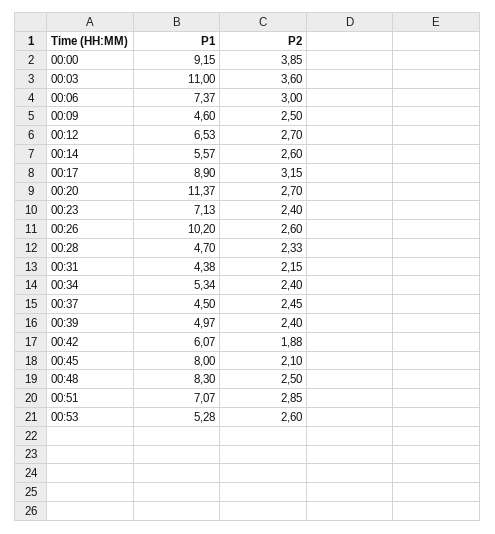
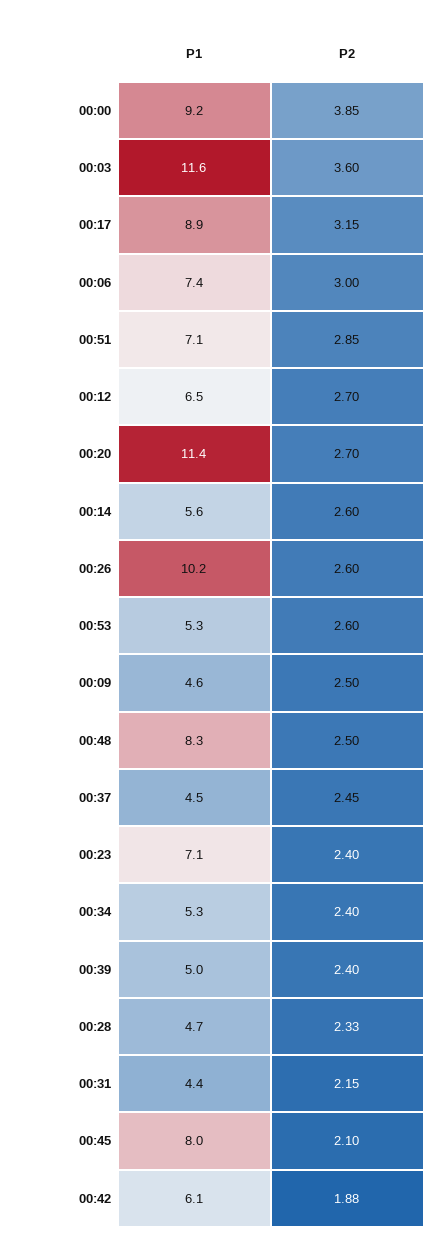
P1, 00:03: 11 -> 11.6

